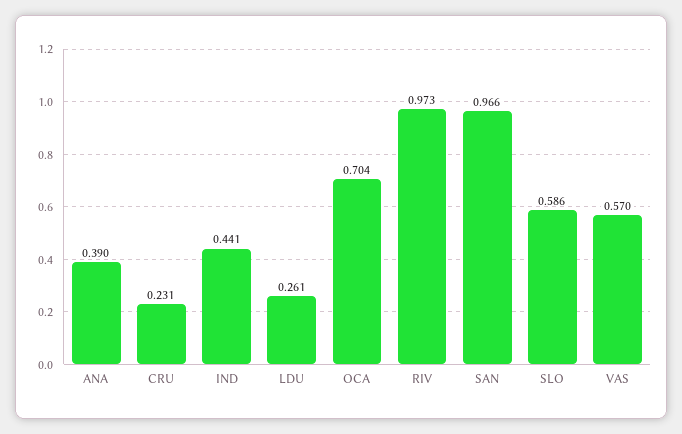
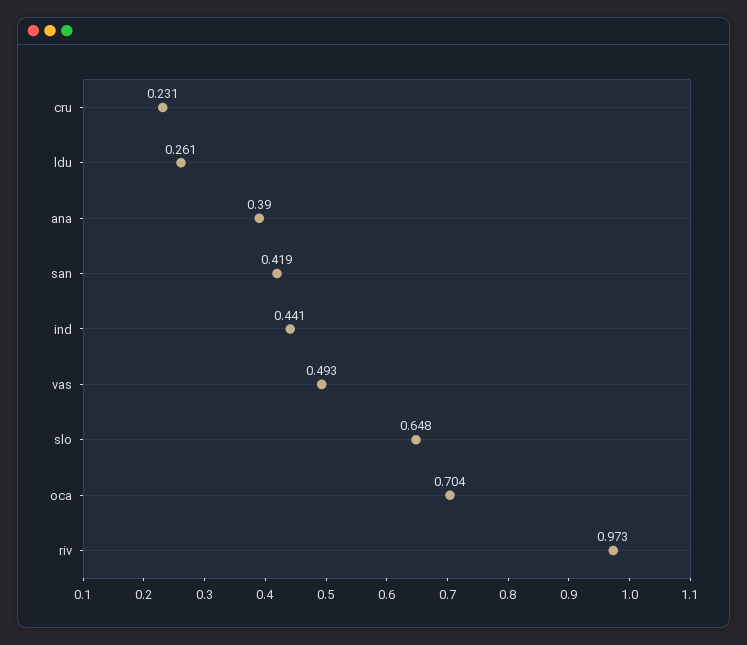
SAN: 0.966 -> 0.419
SLO: 0.586 -> 0.648
VAS: 0.57 -> 0.493

